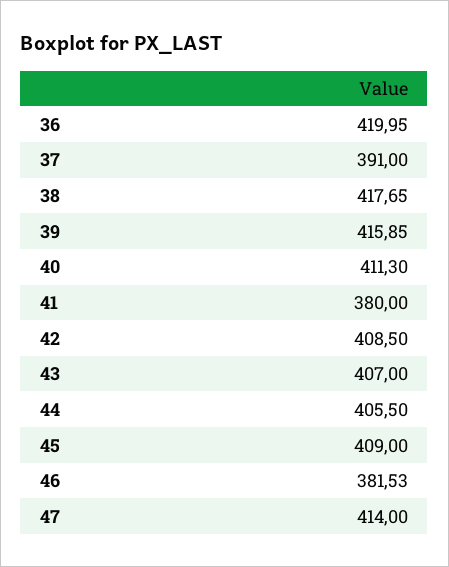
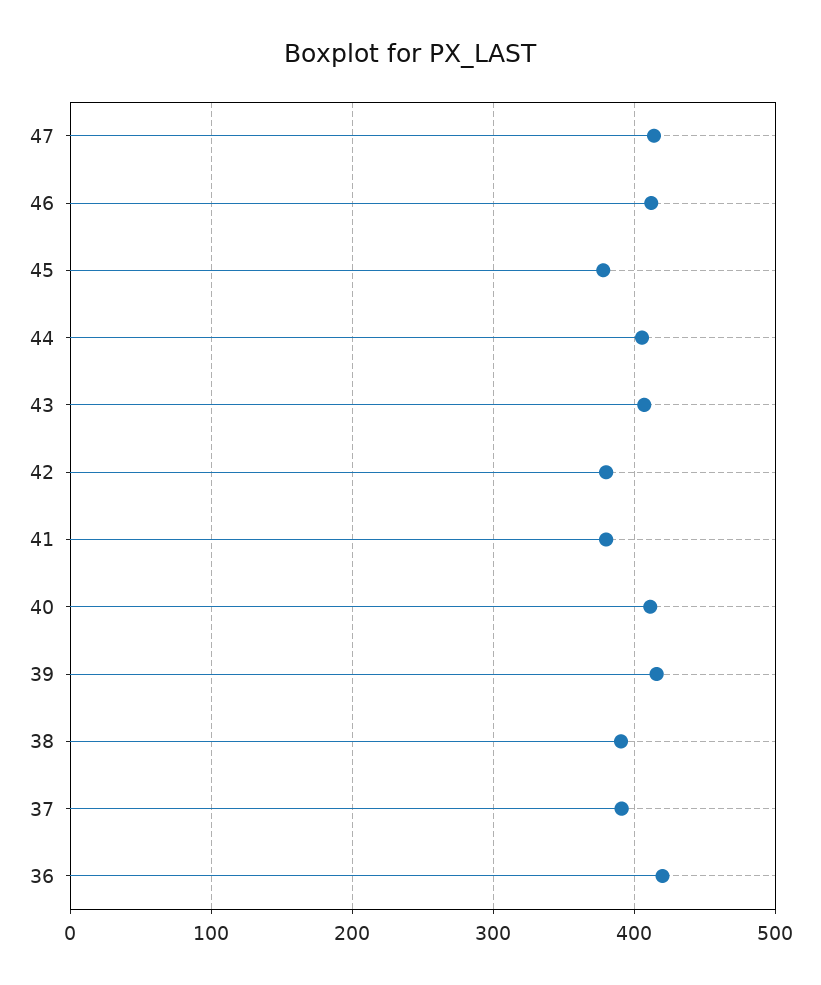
38: 417.65 -> 390
42: 408.5 -> 380
45: 409 -> 380
46: 381.53 -> 410

